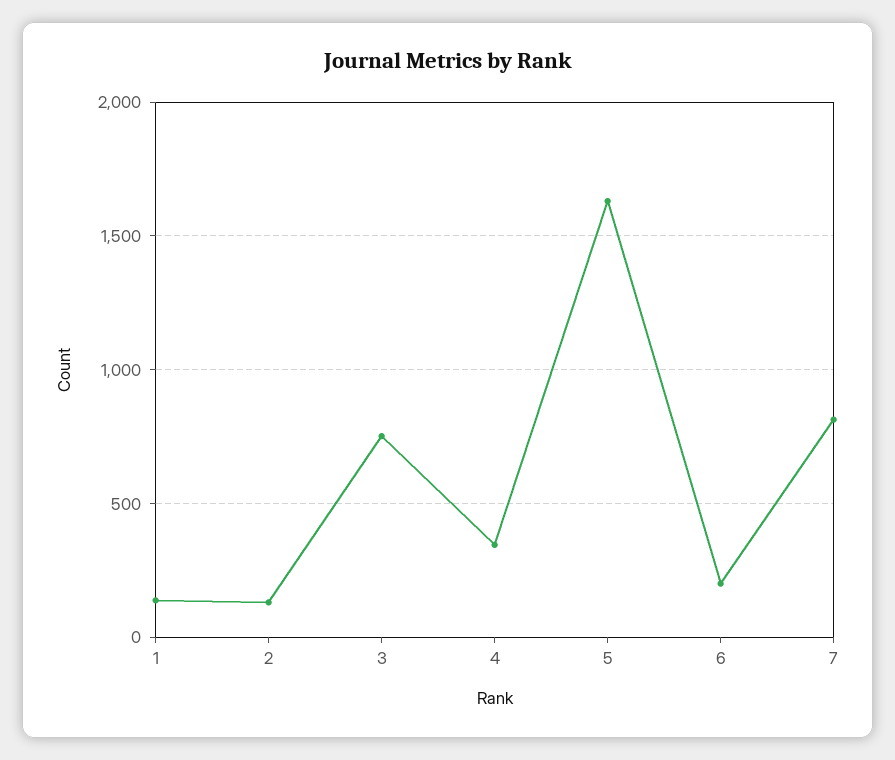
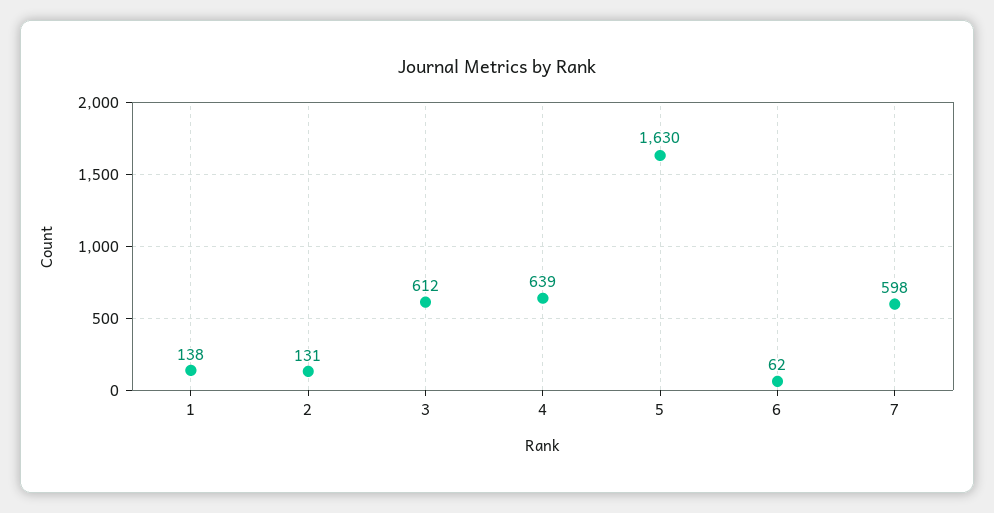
3: 750 -> 612
4: 350 -> 639
6: 200 -> 62
7: 800 -> 598

